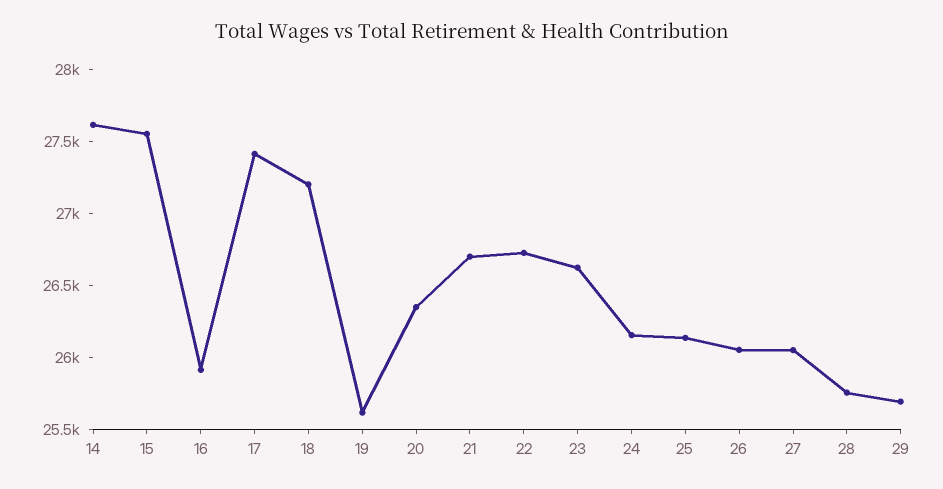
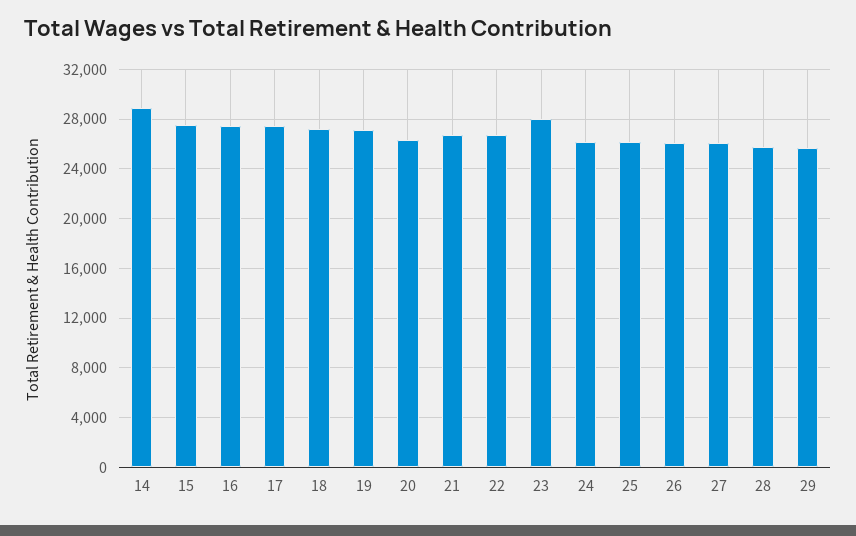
14: 27600 -> 29000
16: 25900 -> 27500
19: 25600 -> 27000
23: 26600 -> 28000

